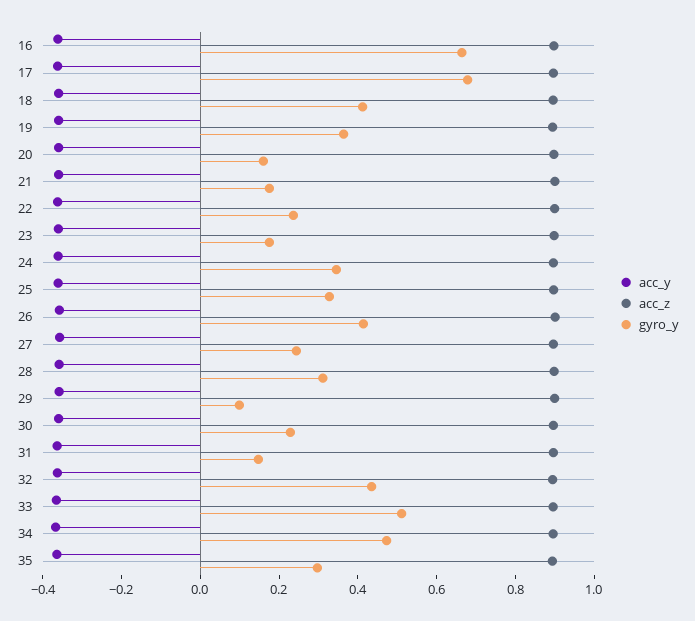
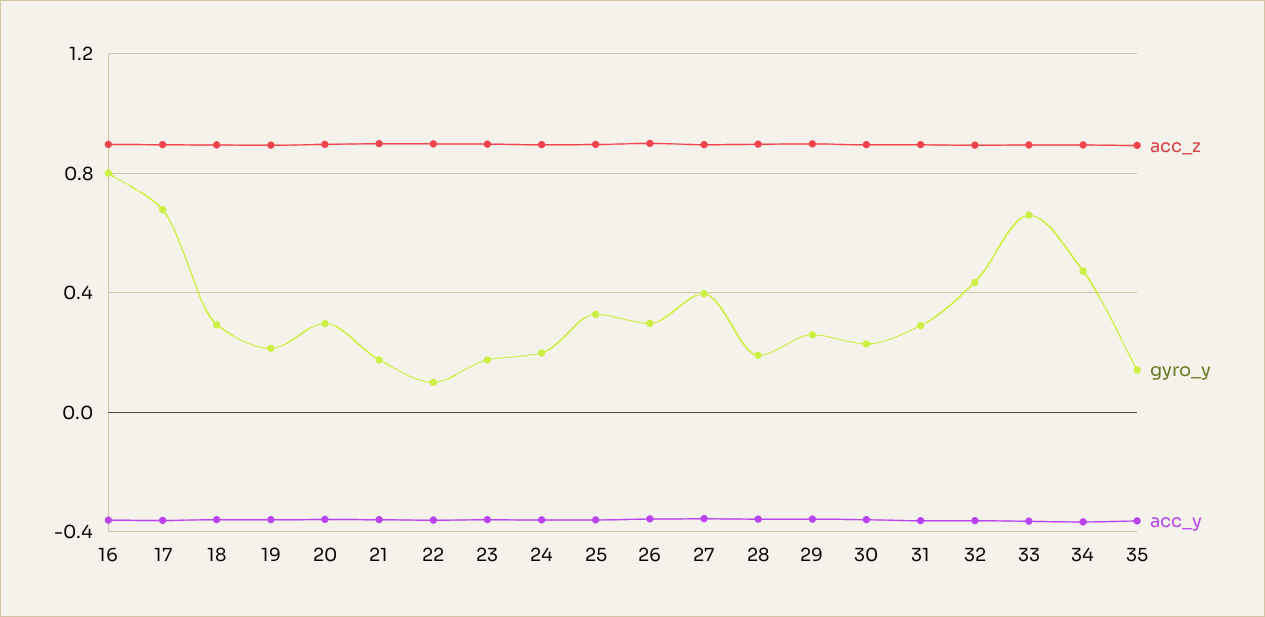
gyro_y, 16: 0.65 -> 0.8
gyro_y, 18: 0.4 -> 0.3
gyro_y, 19: 0.35 -> 0.2
gyro_y, 20: 0.15 -> 0.3
gyro_y, 22: 0.25 -> 0.1
gyro_y, 24: 0.35 -> 0.2
gyro_y, 26: 0.4 -> 0.3
gyro_y, 27: 0.25 -> 0.4
gyro_y, 28: 0.3 -> 0.2
gyro_y, 29: 0.1 -> 0.25
gyro_y, 31: 0.15 -> 0.3
gyro_y, 33: 0.5 -> 0.65
gyro_y, 35: 0.3 -> 0.15

